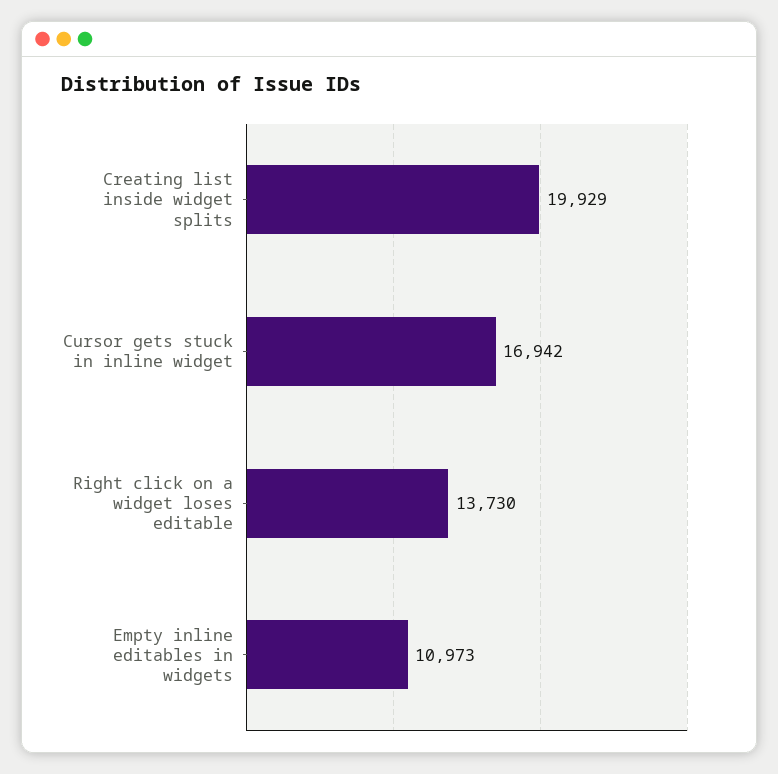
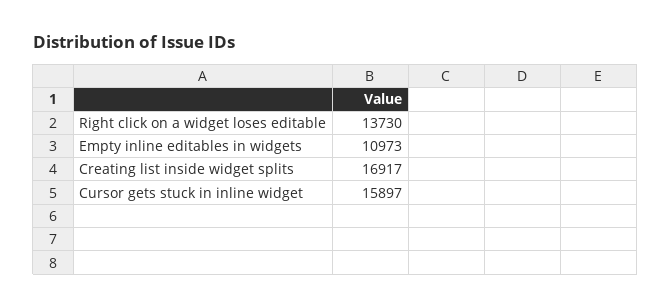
Creating list inside widget splits: 19929 -> 16917
Cursor gets stuck in inline widget: 16942 -> 15897

